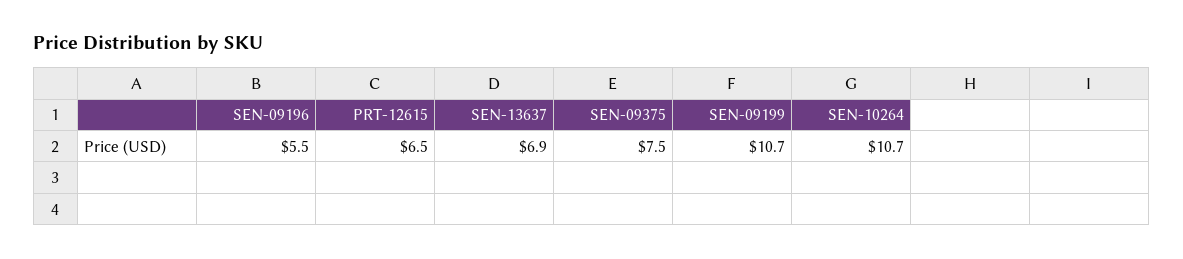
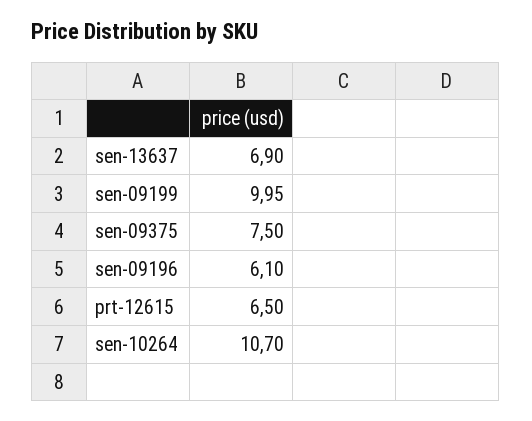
SEN-09196: 5.5 -> 6.1
SEN-09199: 10.7 -> 9.95

